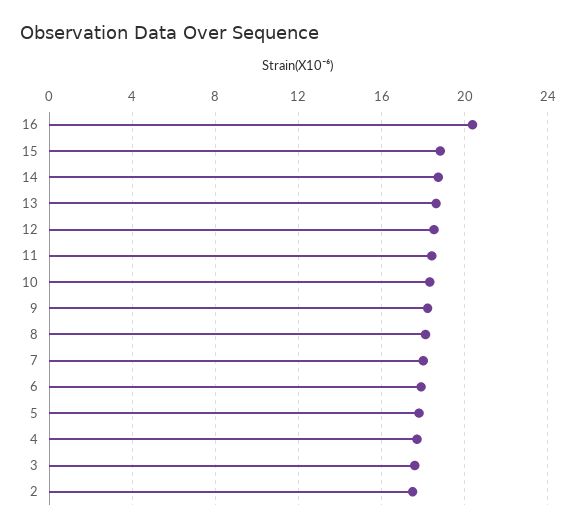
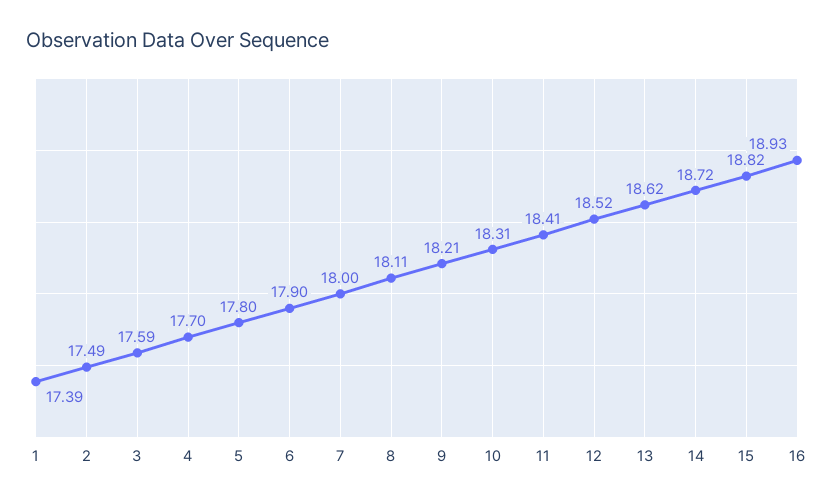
16: 20.5 -> 18.93
1: none -> 17.39

